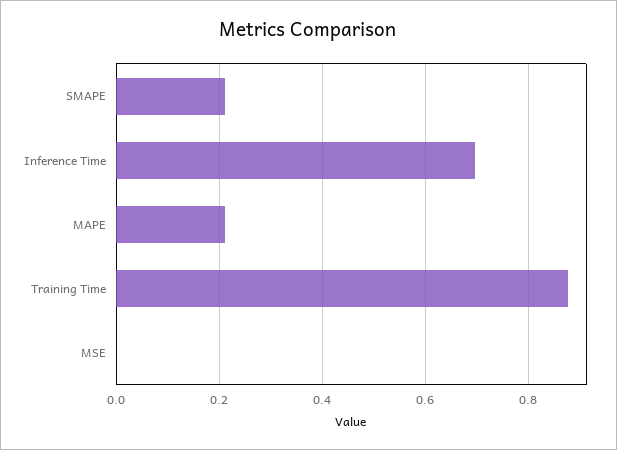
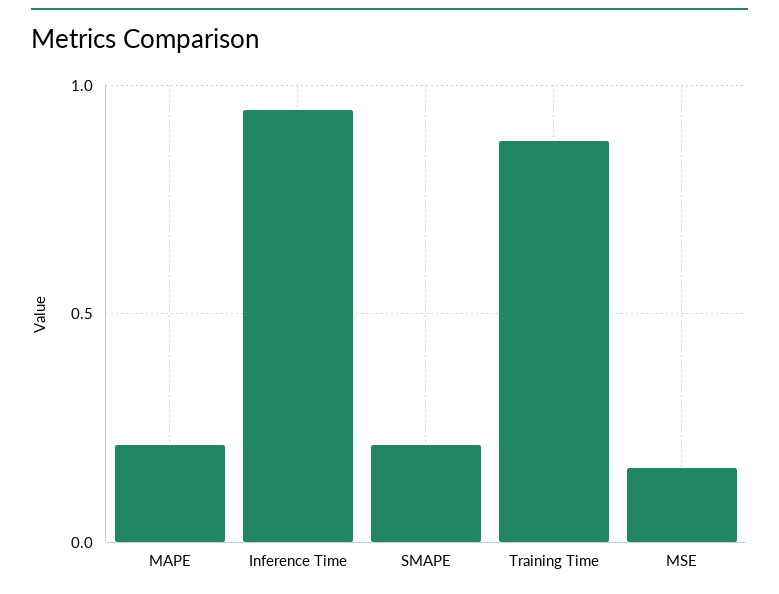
Inference Time: 0.7 -> 0.95
MSE: 0 -> 0.15

